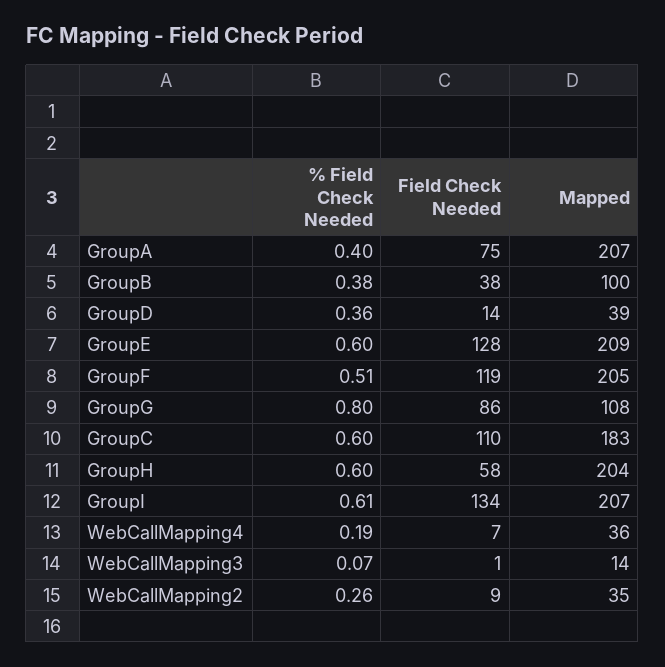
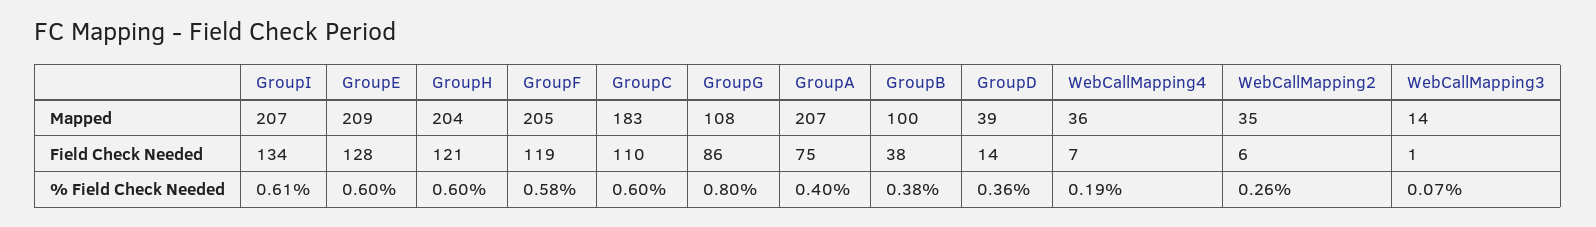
% Field Check Needed, GroupF: 0.51 -> 0.58
Field Check Needed, GroupH: 58 -> 121
Field Check Needed, WebCallMapping2: 9 -> 6

